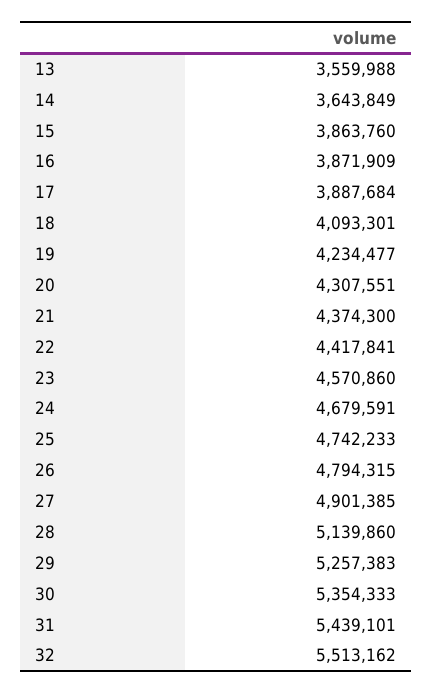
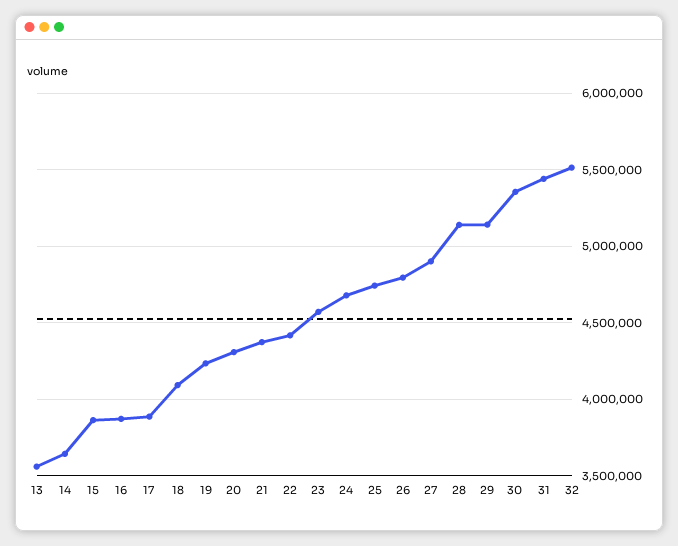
29: 5257383 -> 5150000

